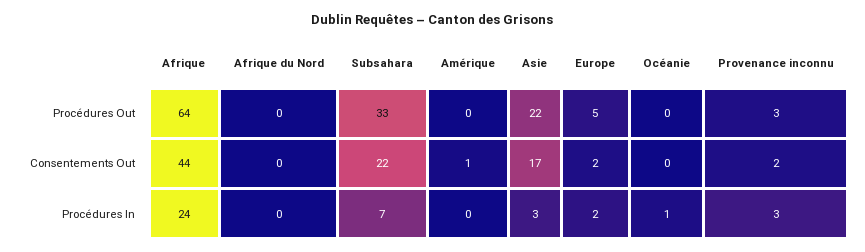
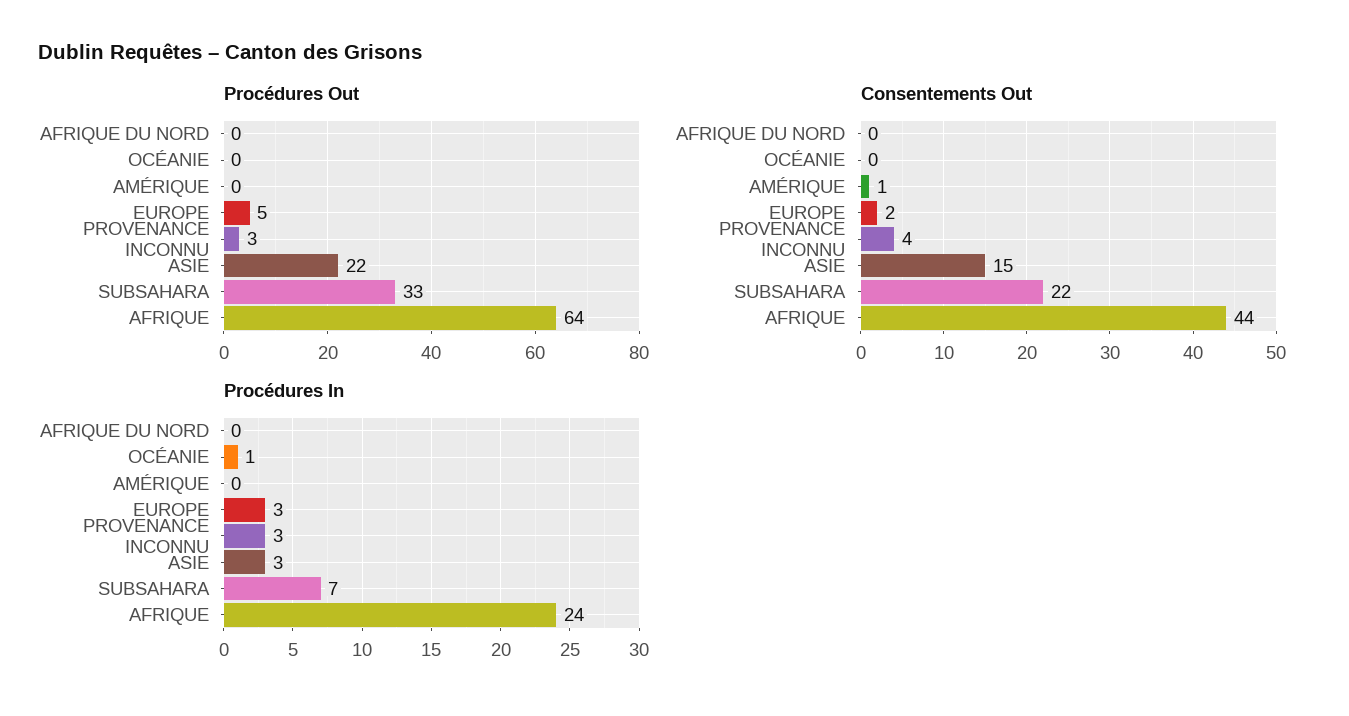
Consentements Out, Asie: 17 -> 15
Consentements Out, Provenance inconnu: 2 -> 4
Procédures In, Europe: 2 -> 3

